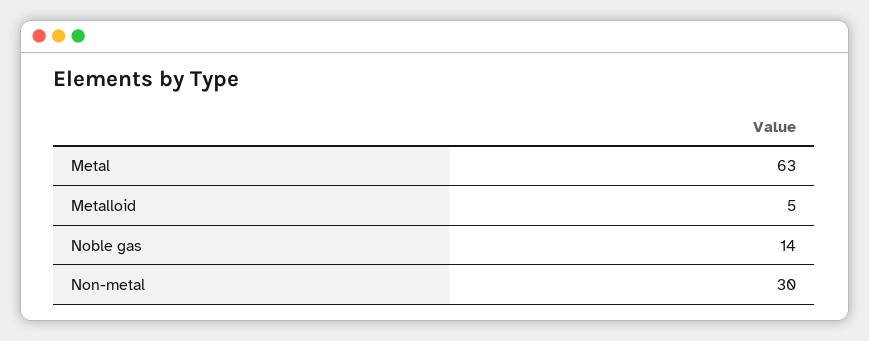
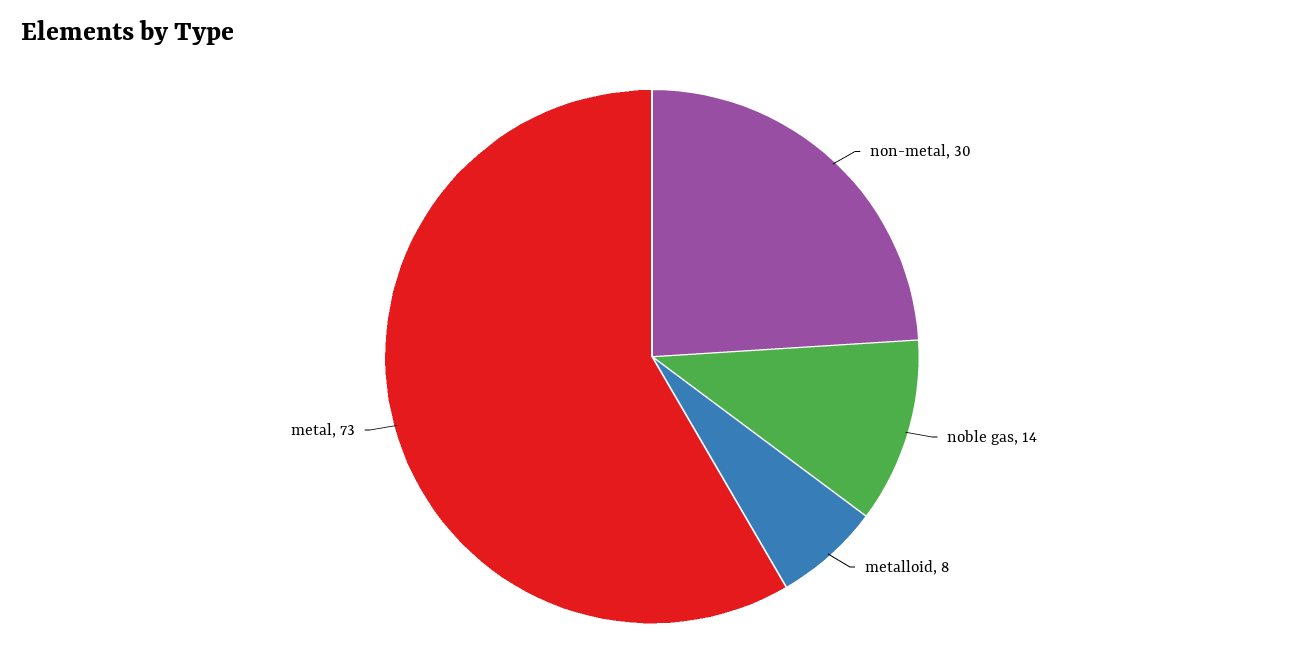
Metal: 63 -> 73
Metalloid: 5 -> 8

